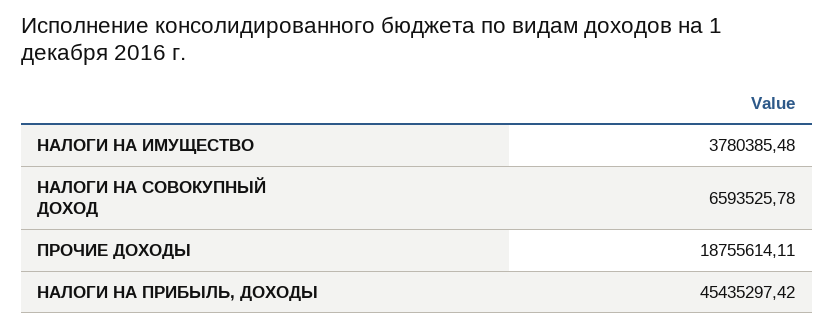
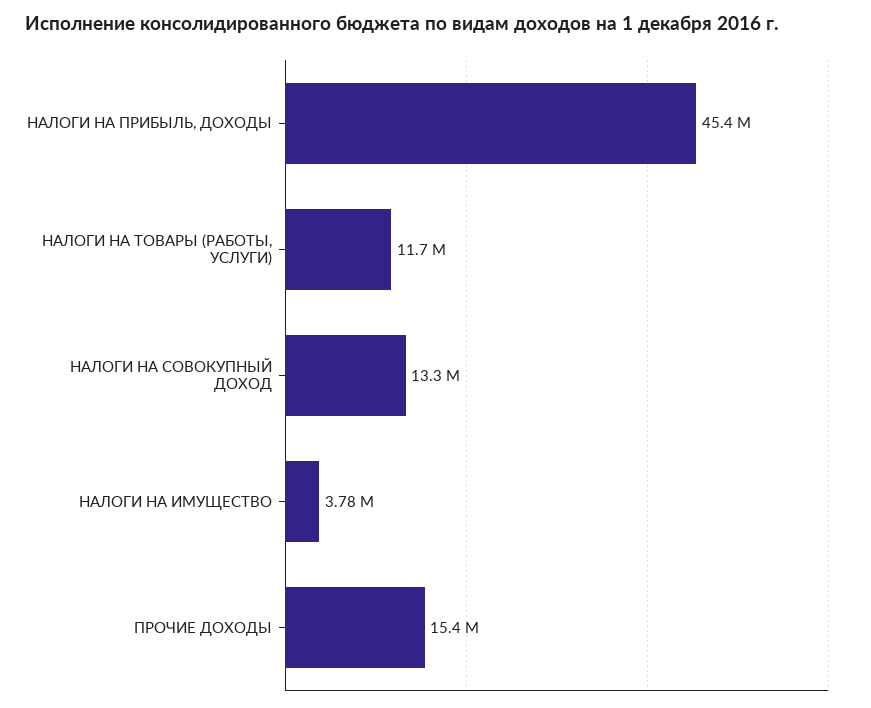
НАЛОГИ НА СОВОКУПНЫЙ ДОХОД: 6593525.78 -> 13300000
ПРОЧИЕ ДОХОДЫ: 18755614.11 -> 15400000
НАЛОГИ НА ТОВАРЫ (РАБОТЫ, УСЛУГИ): none -> 11700000

